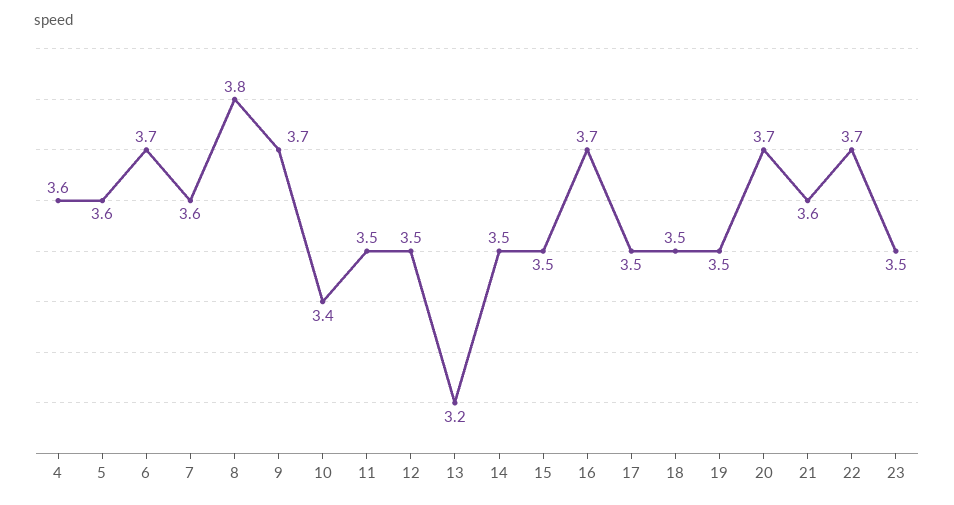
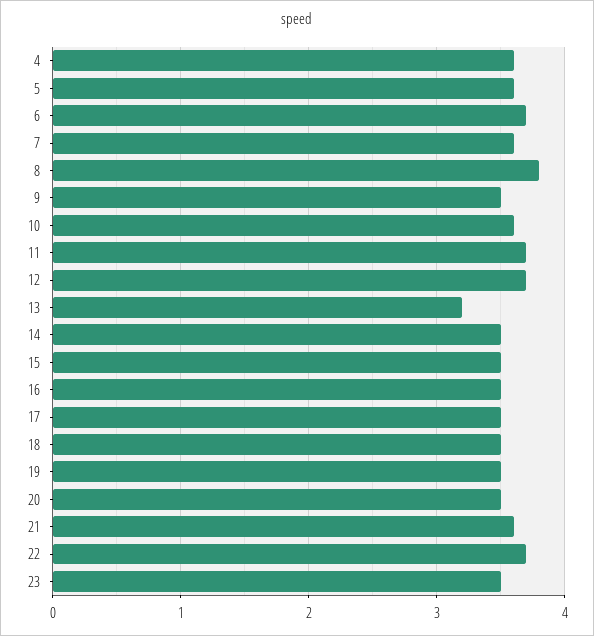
9: 3.7 -> 3.5
10: 3.4 -> 3.6
11: 3.5 -> 3.7
12: 3.5 -> 3.7
16: 3.7 -> 3.5
20: 3.7 -> 3.5

